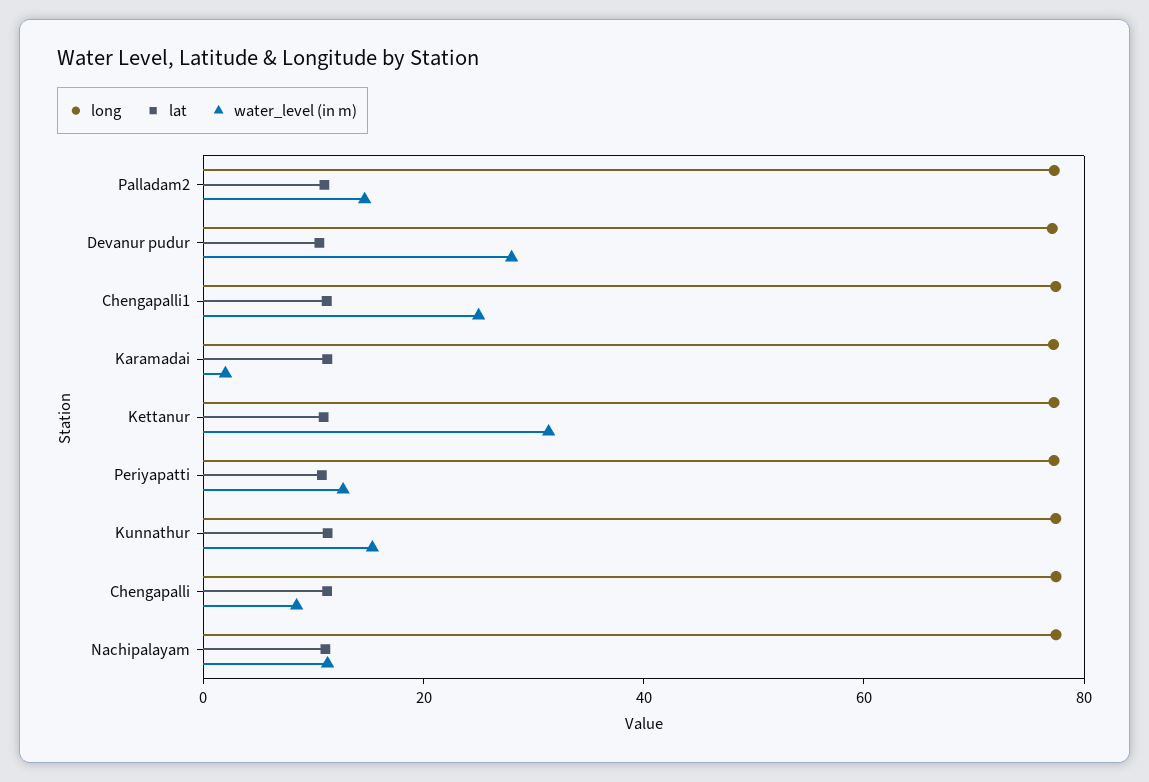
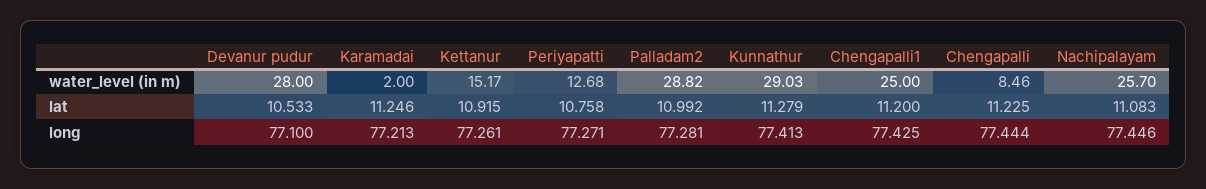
water_level (in m), Palladam2: 15 -> 28.82
water_level (in m), Kettanur: 30 -> 15.17
water_level (in m), Kunnathur: 15 -> 29.03
water_level (in m), Nachipalayam: 10 -> 25.7

